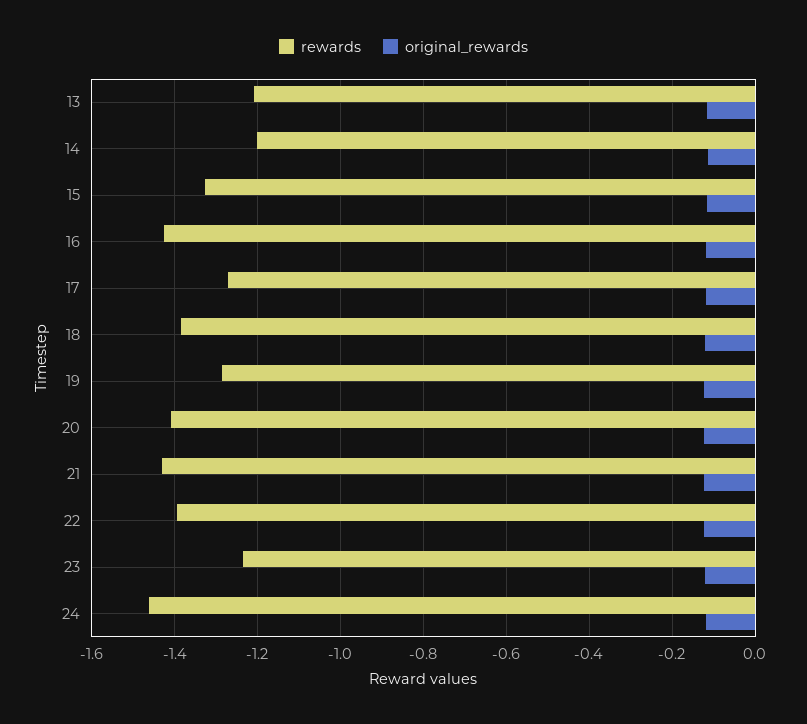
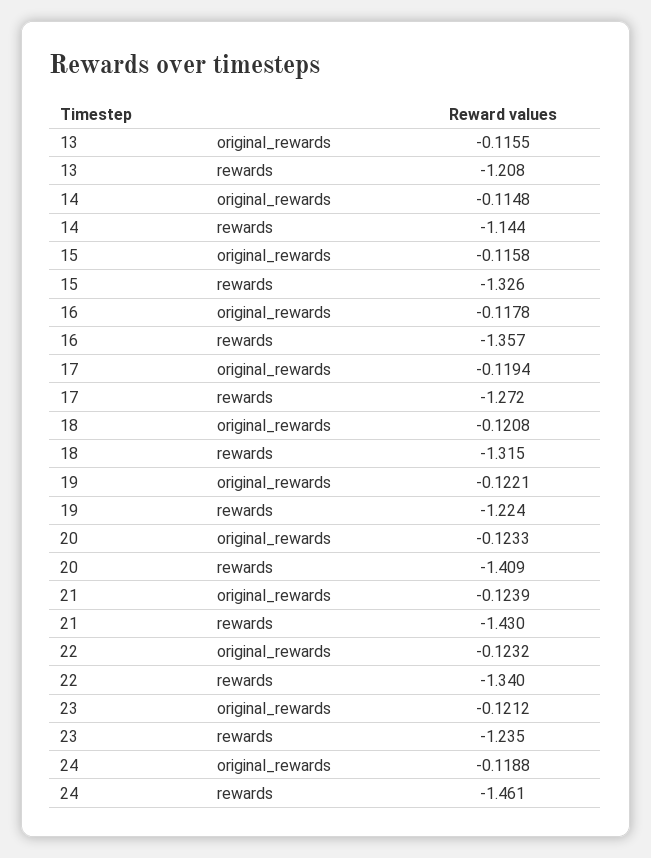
rewards, 14: -1.2 -> -1.144
rewards, 16: -1.42 -> -1.357
rewards, 18: -1.38 -> -1.315
rewards, 19: -1.28 -> -1.224
rewards, 22: -1.4 -> -1.34

